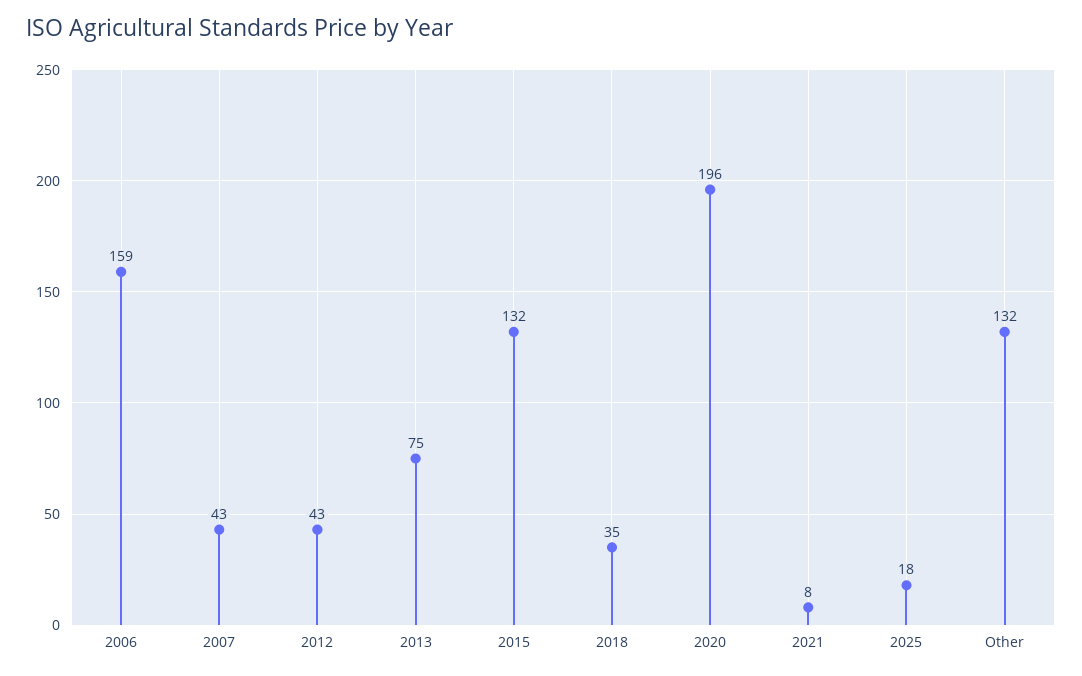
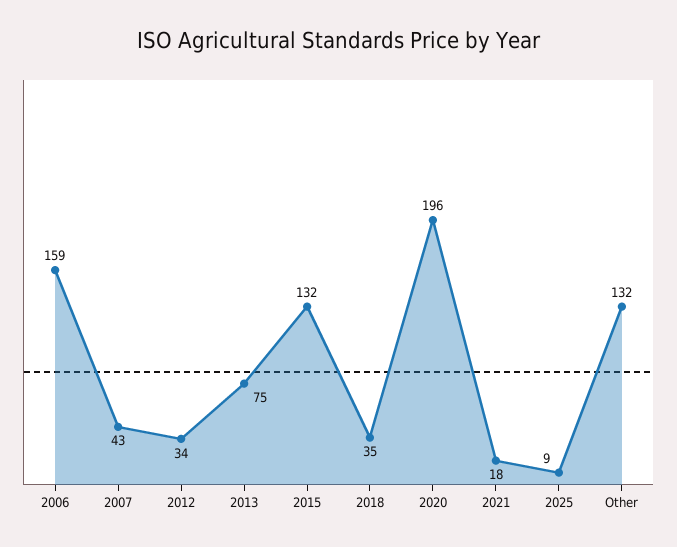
2012: 43 -> 34
2021: 8 -> 18
2025: 18 -> 9

